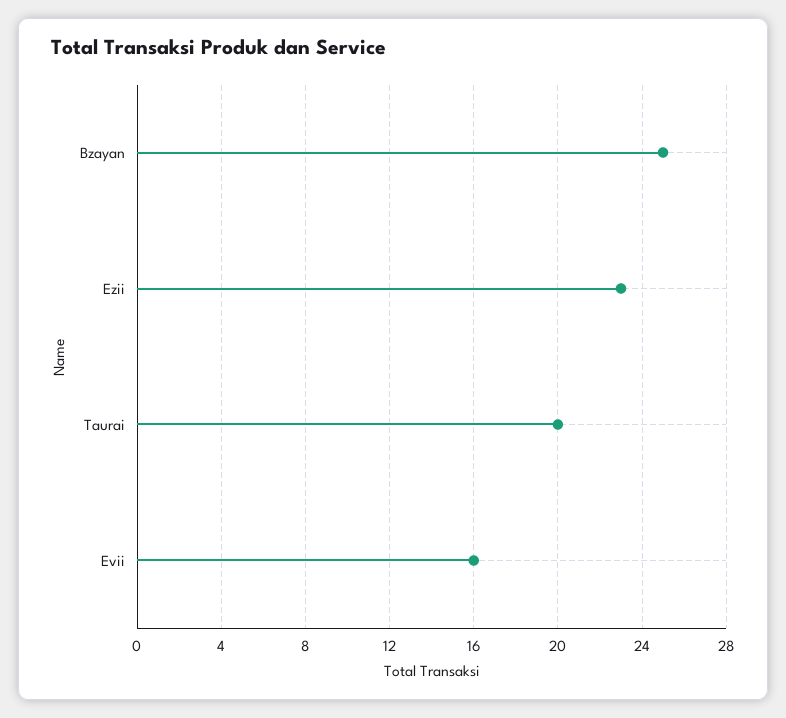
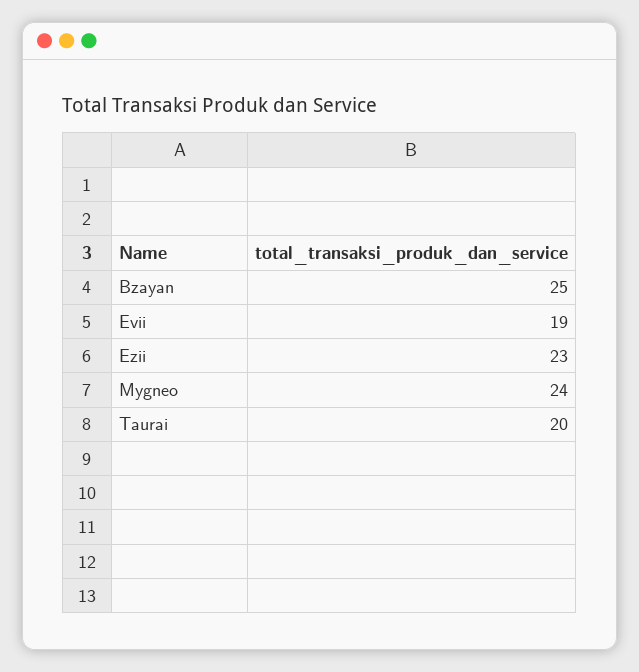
Evii: 16 -> 19
Mygneo: none -> 24

